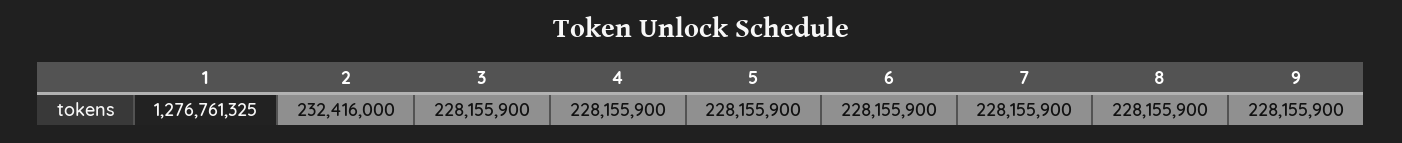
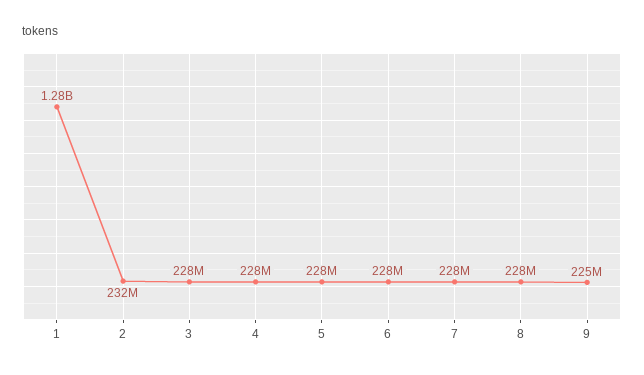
9: 228155900 -> 225000000

